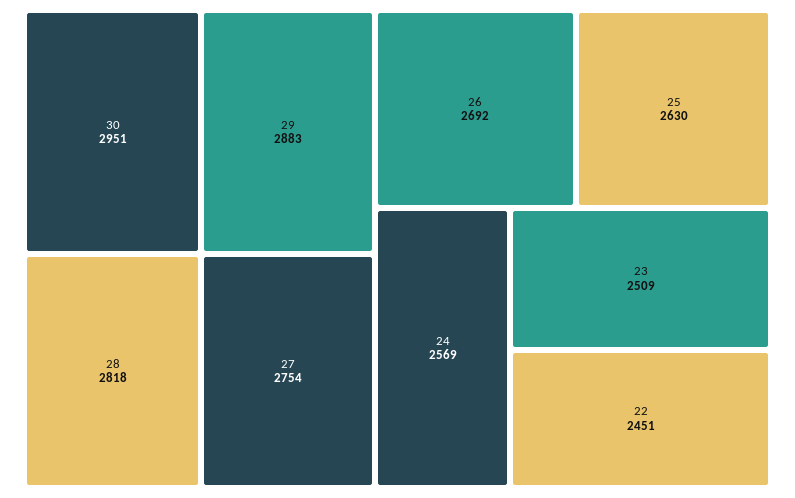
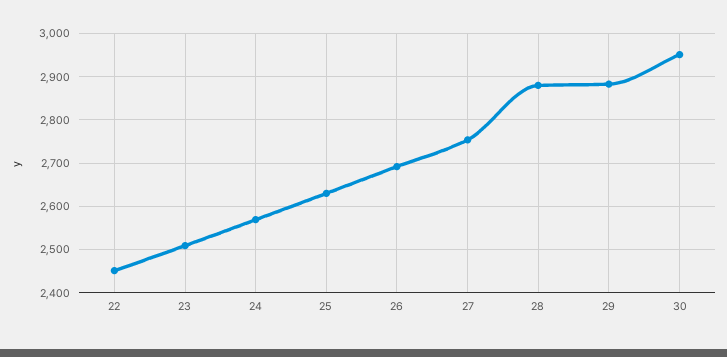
28: 2818 -> 2880

